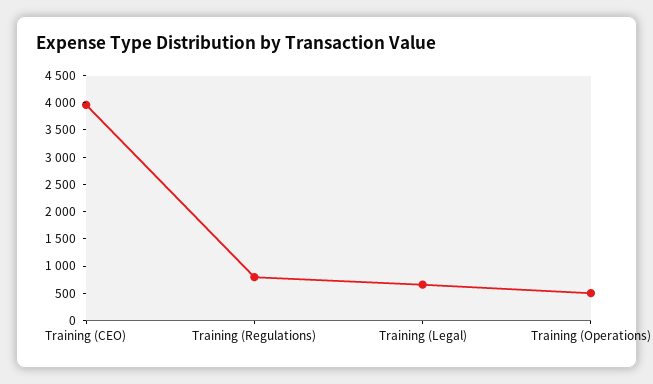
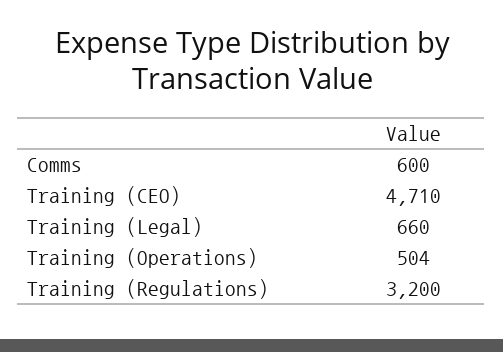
Training (CEO): 4000 -> 4710
Training (Regulations): 750 -> 3200
Comms: none -> 600

